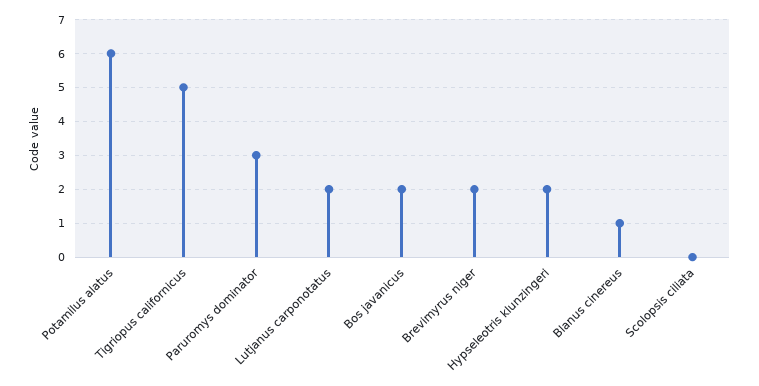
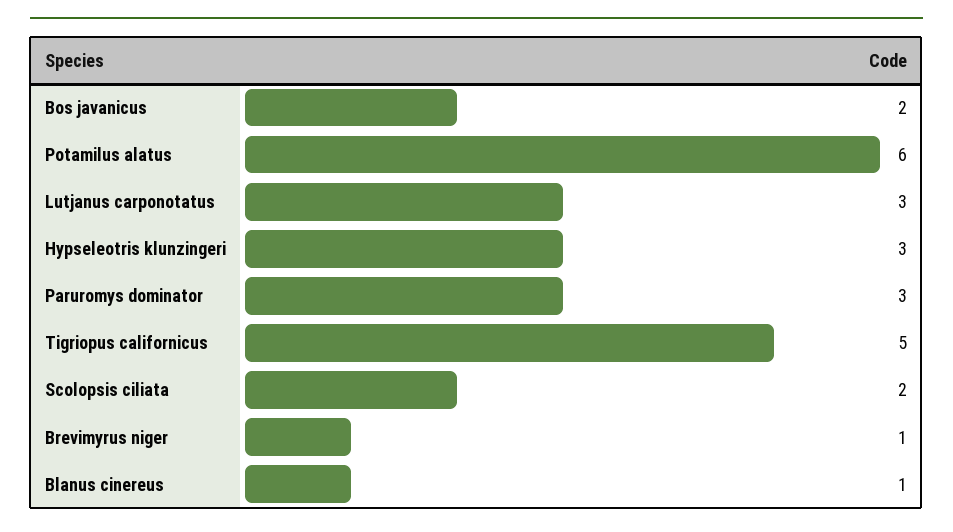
Lutjanus carponotatus: 2 -> 3
Brevimyrus niger: 2 -> 1
Hypseleotris klunzingeri: 2 -> 3
Scolopsis ciliata: 0 -> 2

